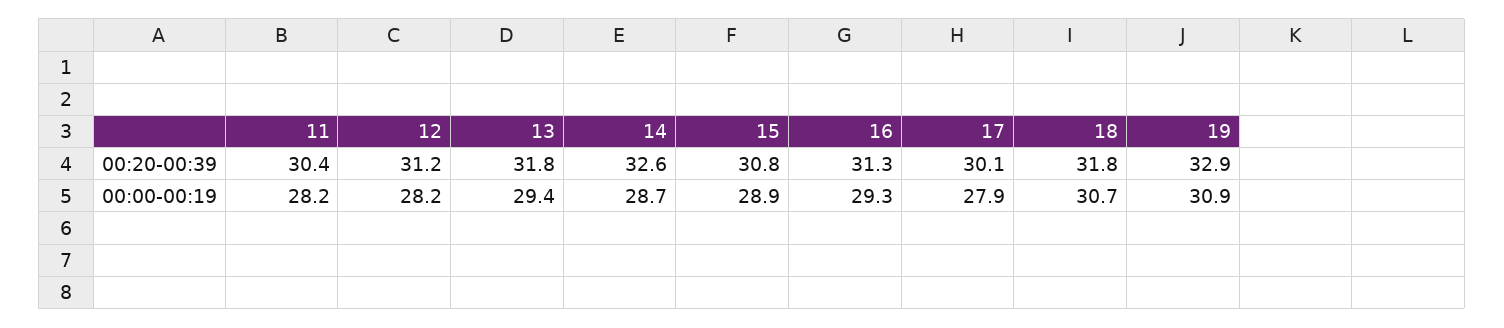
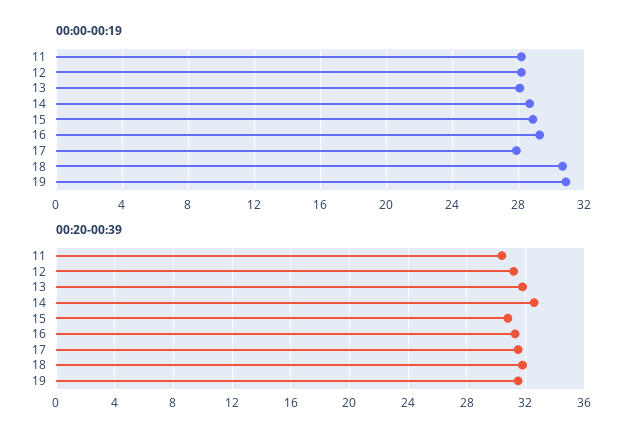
00:20-00:39, 17: 30.1 -> 31.5
00:20-00:39, 19: 32.9 -> 31.5
00:00-00:19, 13: 29.4 -> 28

